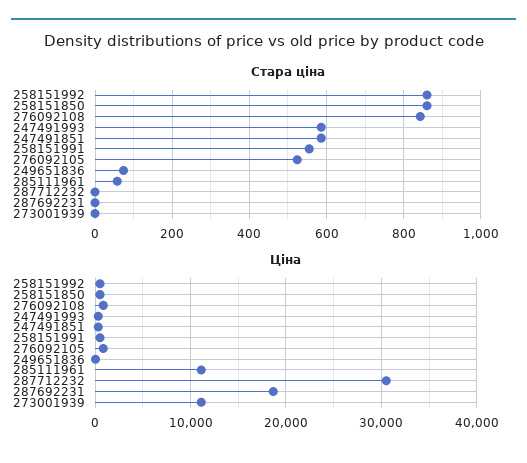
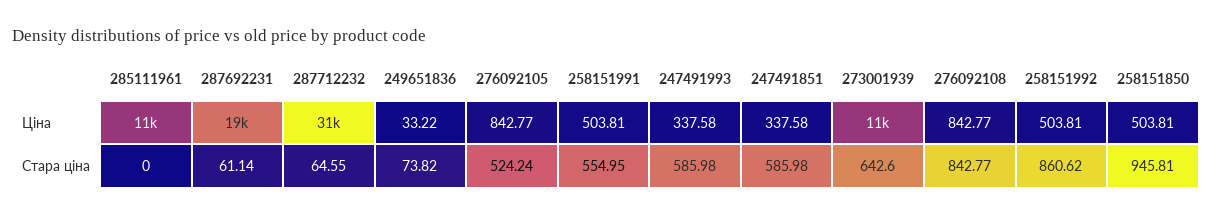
Стара ціна, 258151850: 860 -> 945.81
Стара ціна, 285111961: 60 -> 0
Стара ціна, 287712232: 0 -> 64.55
Стара ціна, 287692231: 0 -> 61.14
Стара ціна, 273001939: 0 -> 642.6

